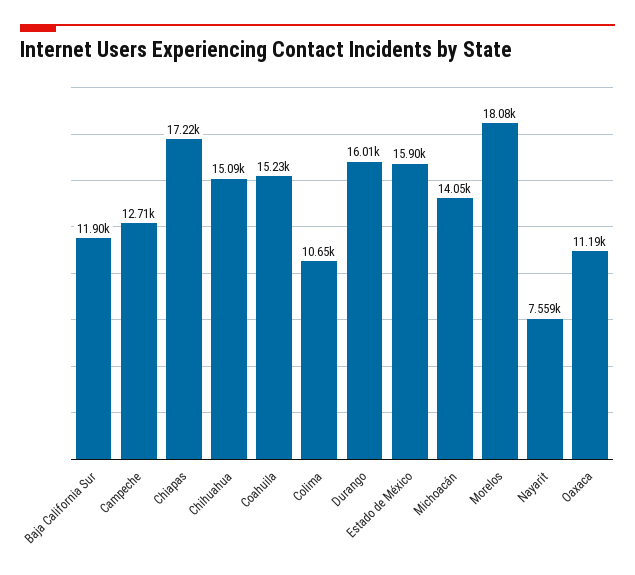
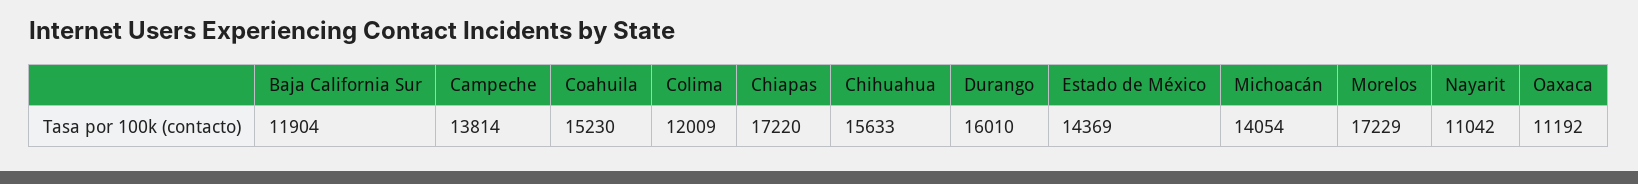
Campeche: 12710 -> 13814
Chihuahua: 15090 -> 15633
Colima: 10650 -> 12009
Estado de México: 15900 -> 14369
Morelos: 18080 -> 17229
Nayarit: 7559 -> 11042

